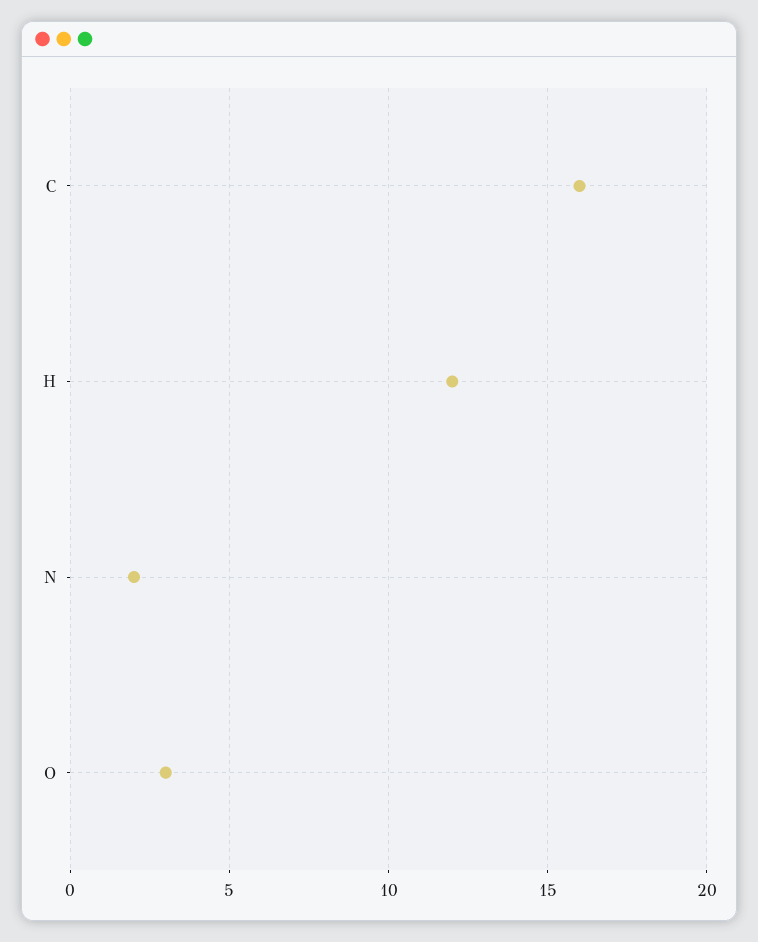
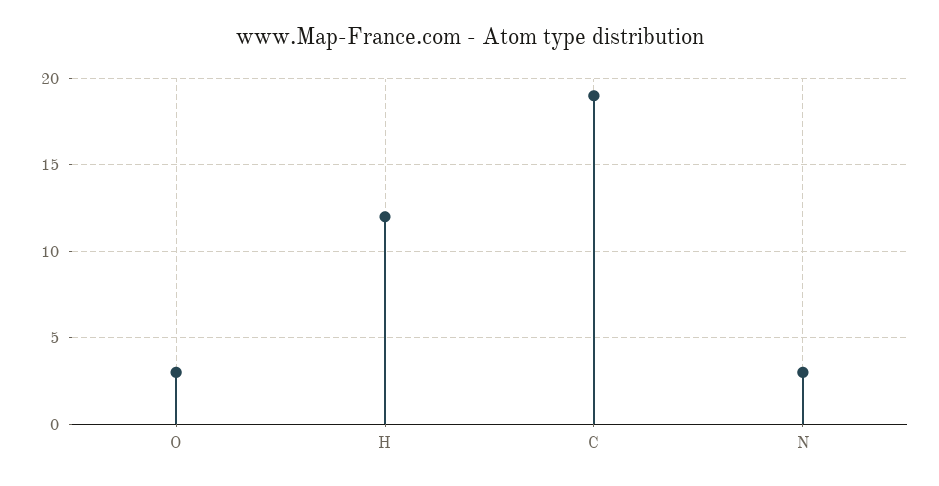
C: 16 -> 19
N: 2 -> 3

